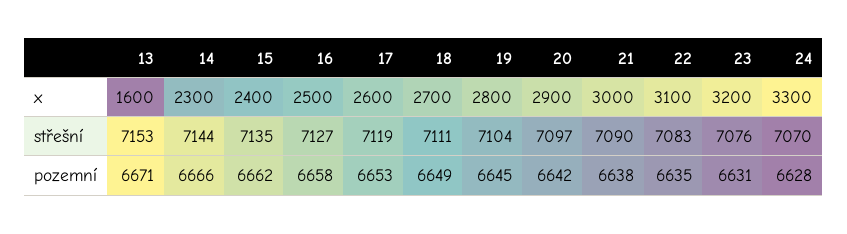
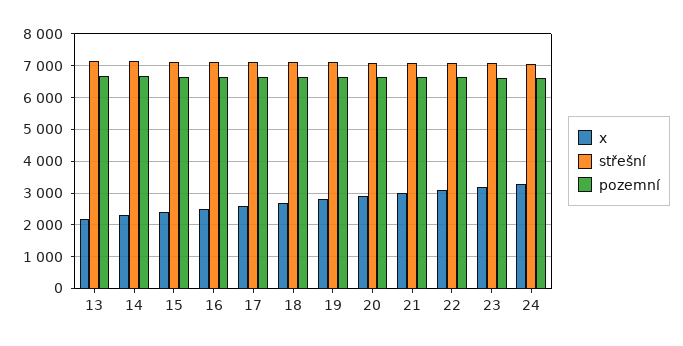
x, 13: 1600 -> 2200

